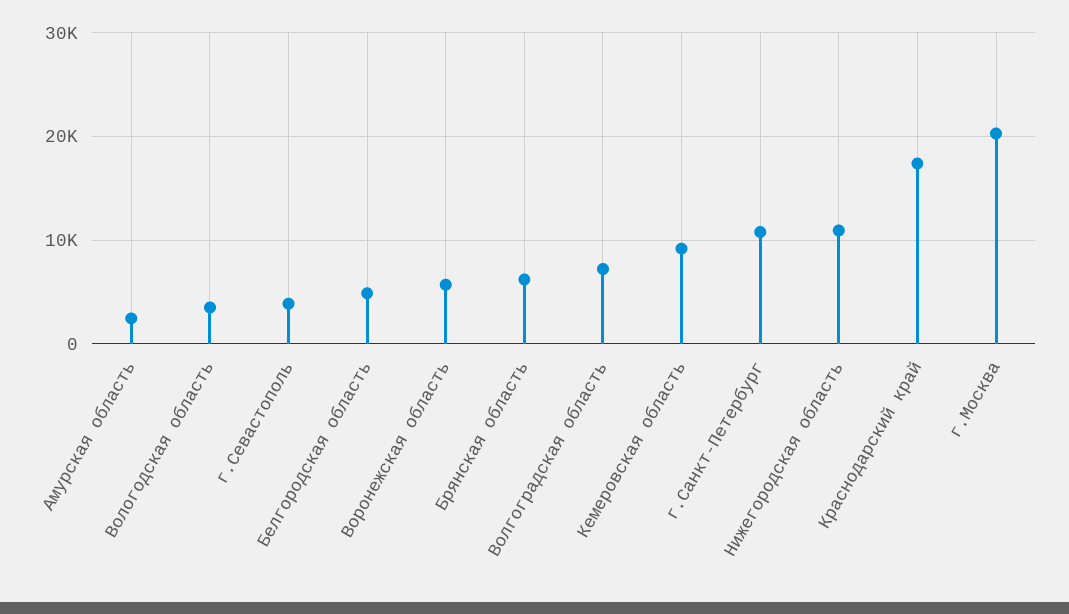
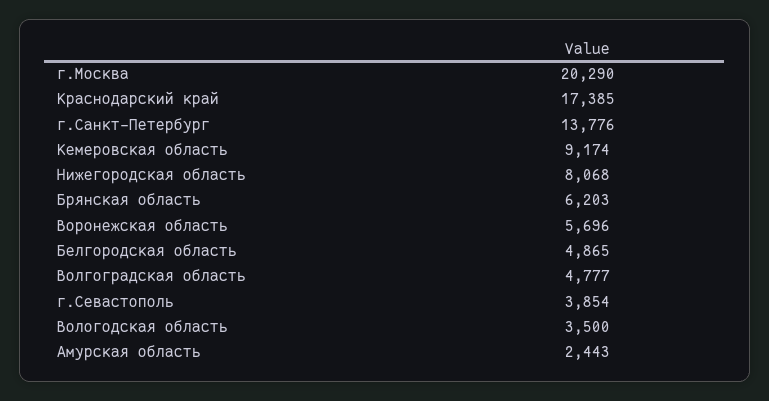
Волгоградская область: 7000 -> 4777
г.Санкт-Петербург: 11000 -> 13776
Нижегородская область: 11000 -> 8068

